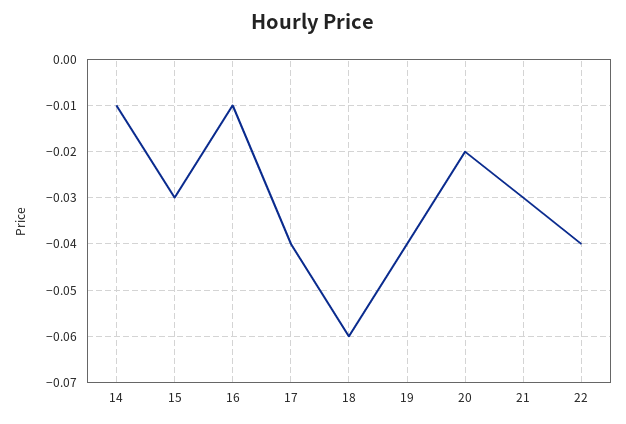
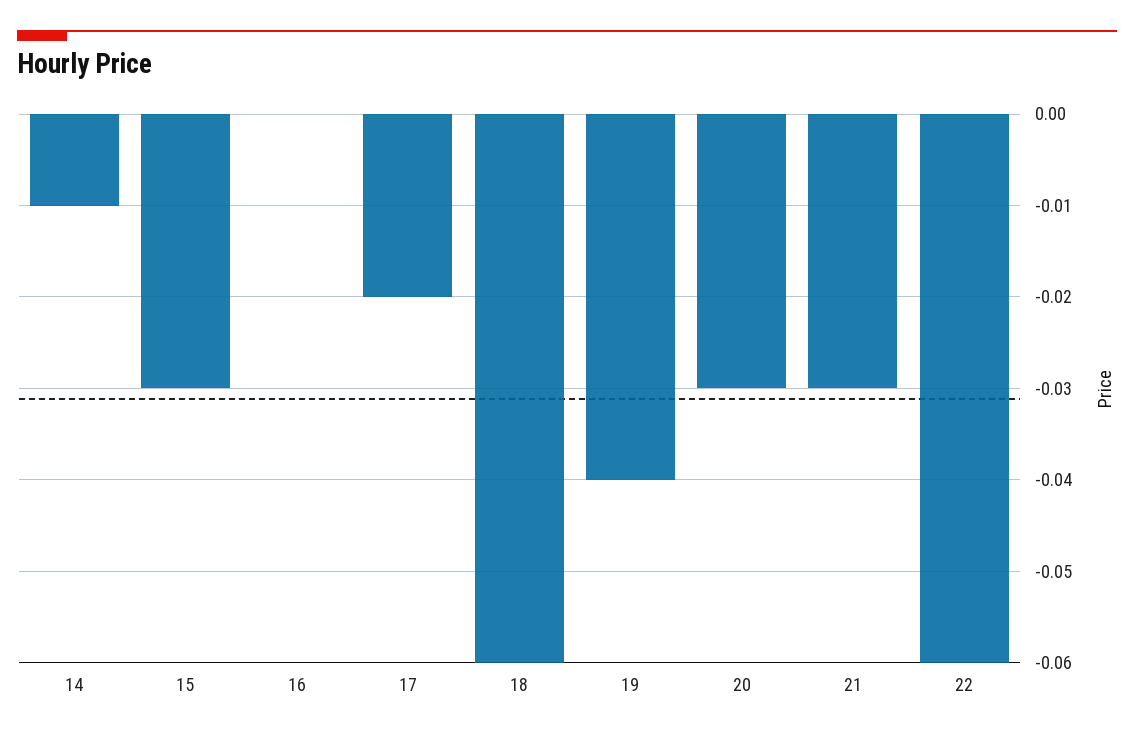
16: -0.01 -> 0
17: -0.04 -> -0.02
20: -0.02 -> -0.03
22: -0.04 -> -0.06

